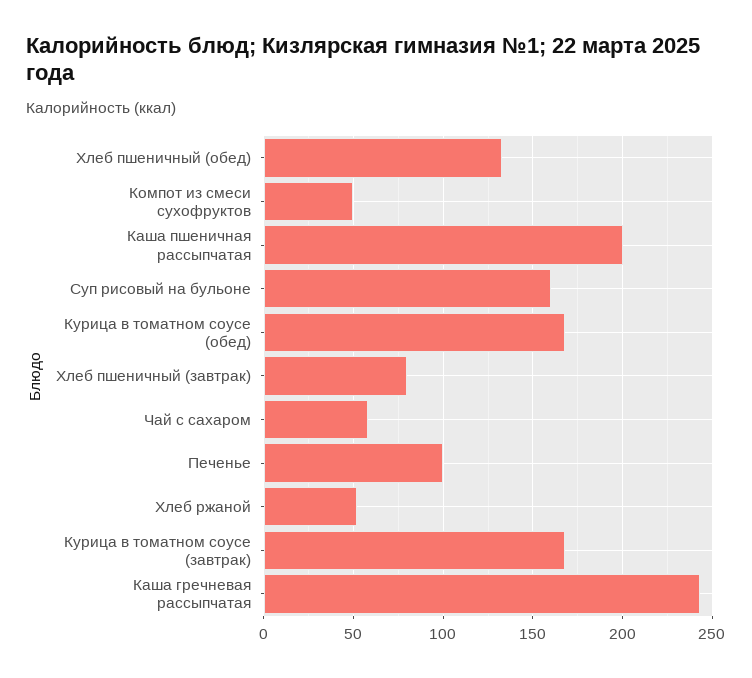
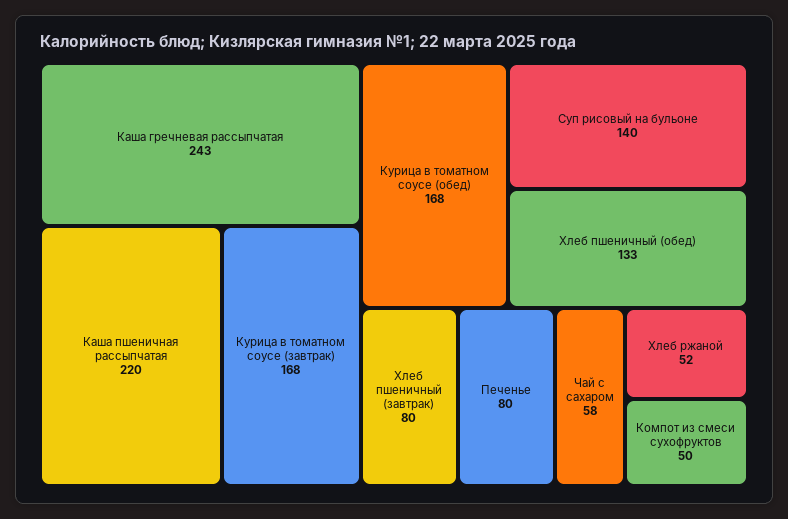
Каша пшеничная рассыпчатая: 200 -> 220
Суп рисовый на бульоне: 160 -> 140
Печенье: 100 -> 80

